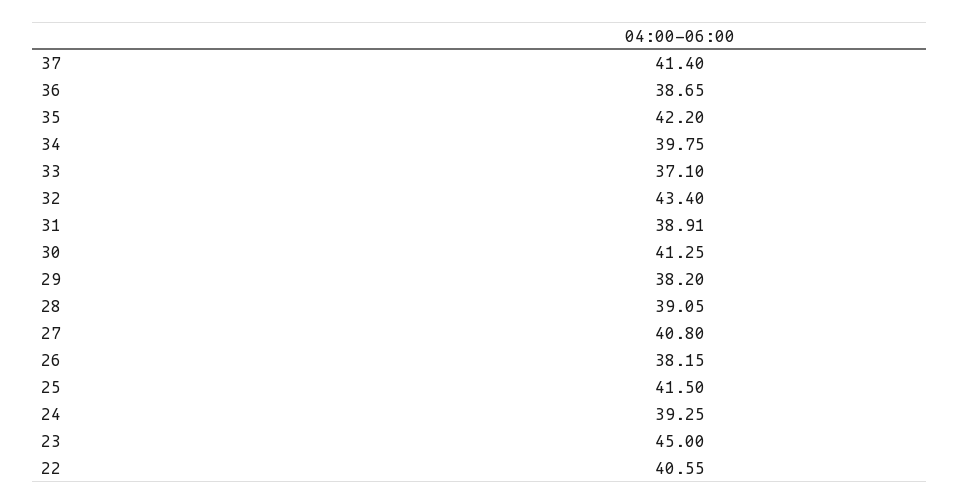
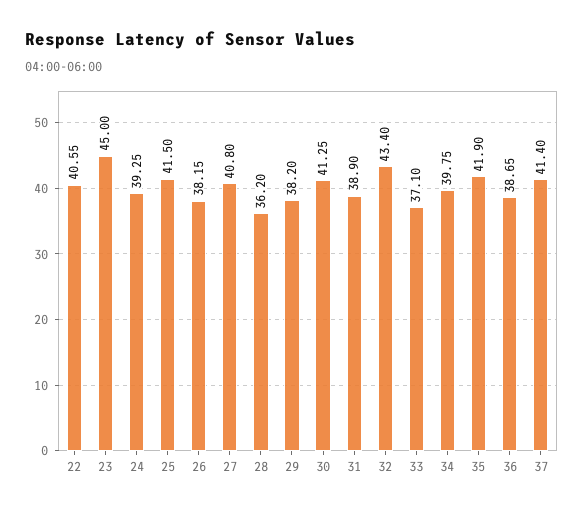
35: 42.2 -> 41.9
31: 38.91 -> 38.9
28: 39.05 -> 36.2

